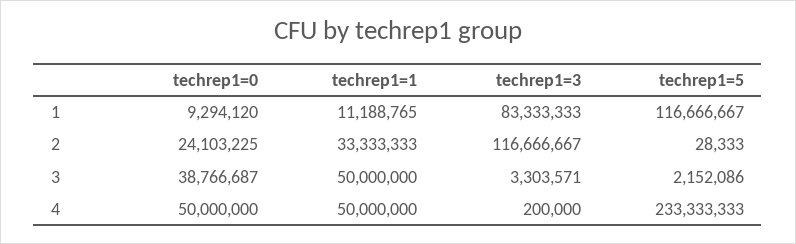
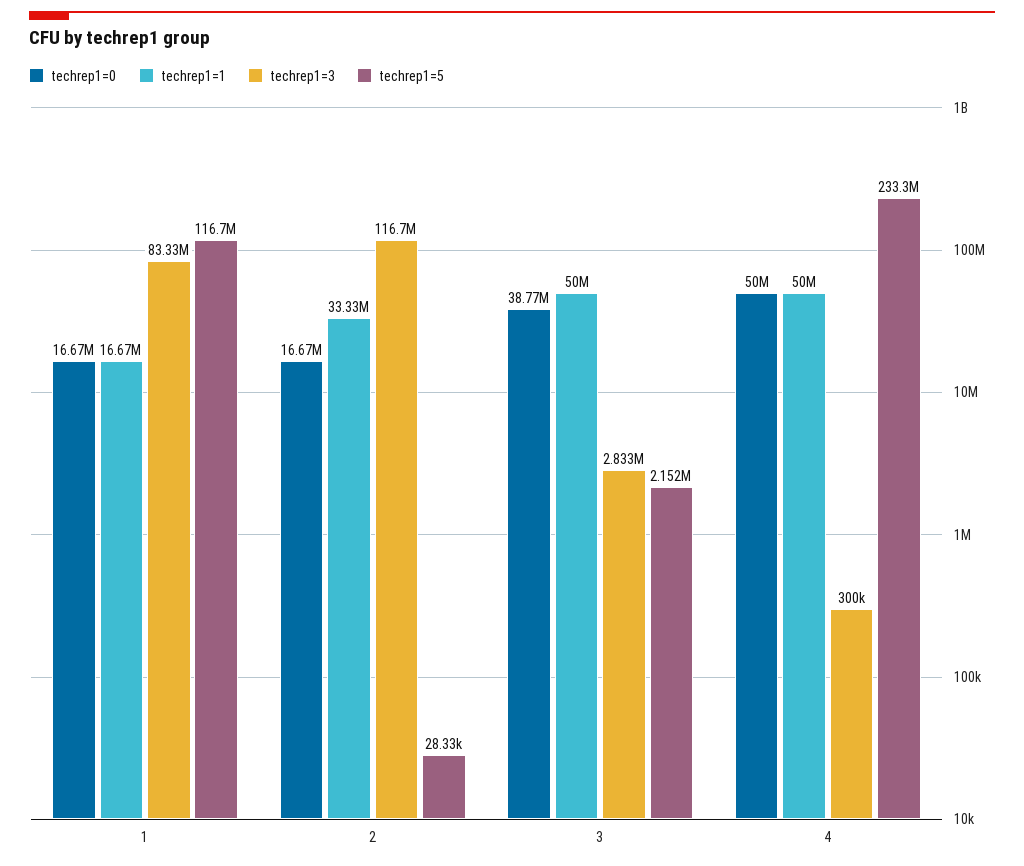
techrep1=0, 1: 9294120 -> 16670000
techrep1=1, 1: 11188765 -> 16670000
techrep1=0, 2: 24103225 -> 16670000
techrep1=3, 3: 3303571 -> 2833000
techrep1=3, 4: 200000 -> 300000

